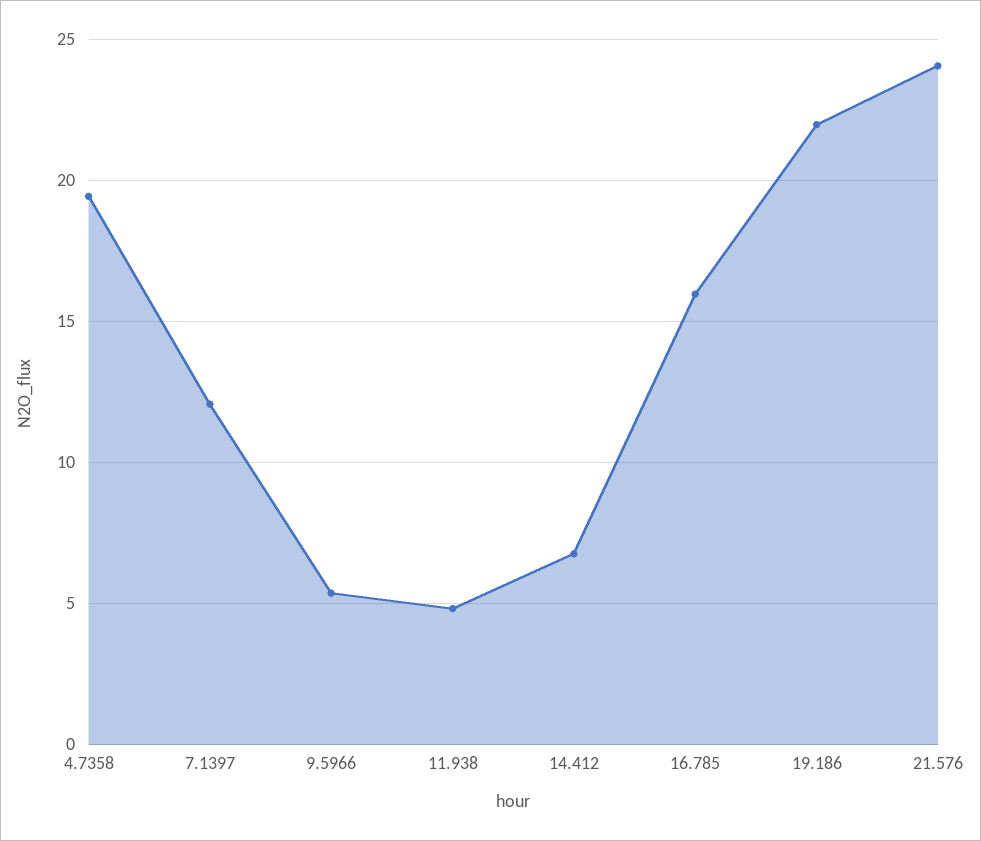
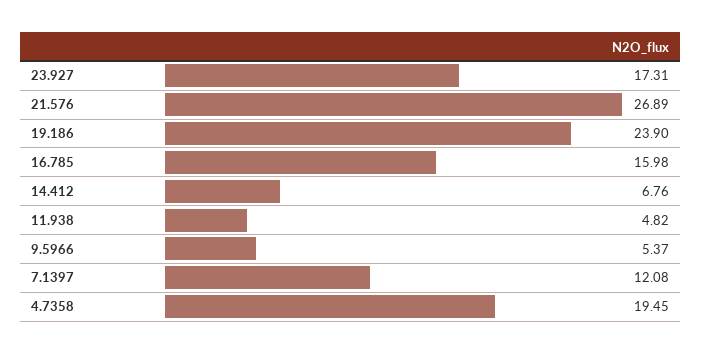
19.186: 22 -> 23.9
21.576: 24 -> 26.89
23.927: none -> 17.31

